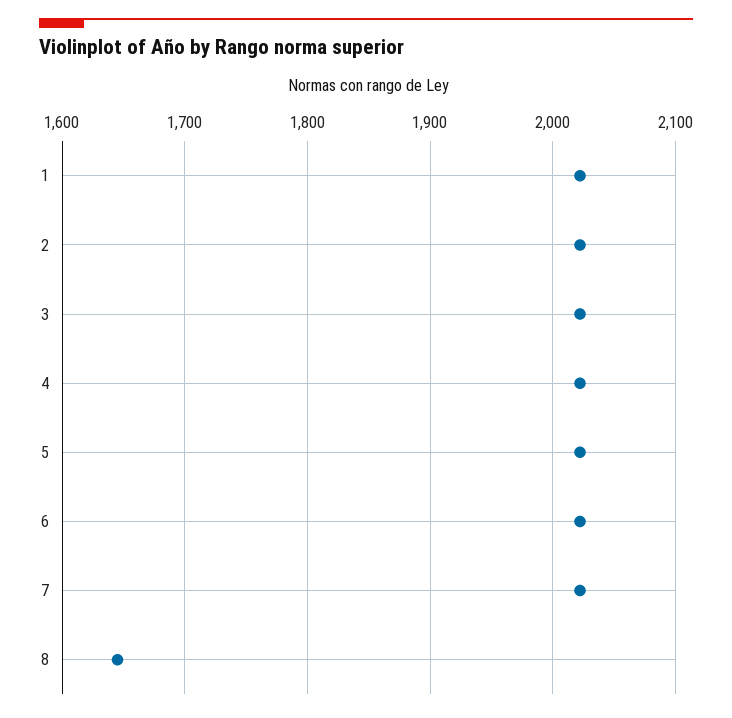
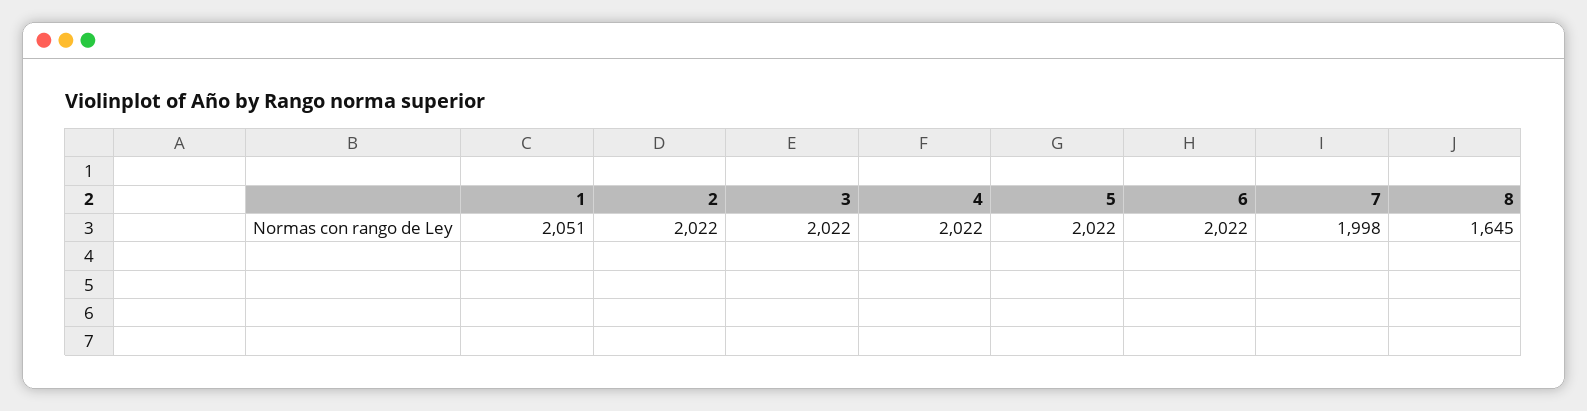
1: 2020 -> 2051
7: 2020 -> 1998

